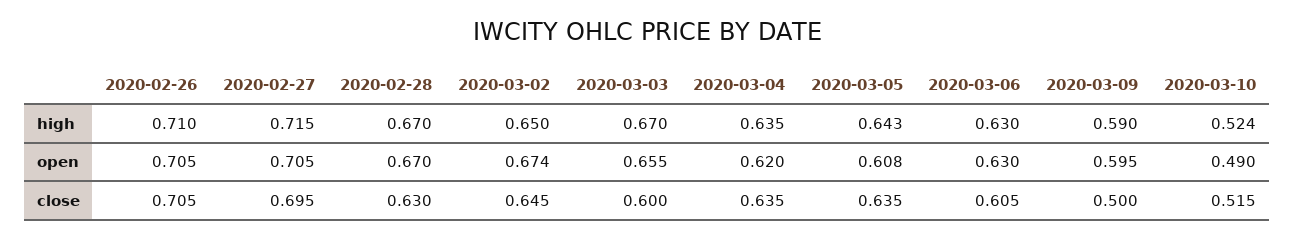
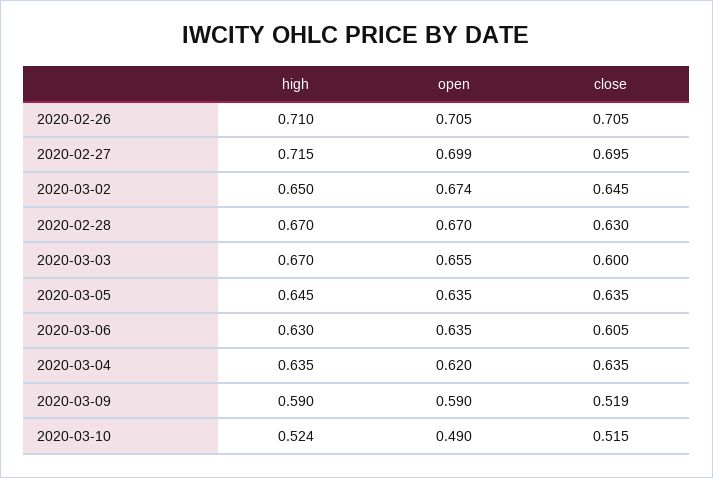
2020-03-05, high: 0.643 -> 0.645
2020-02-27, open: 0.705 -> 0.699
2020-03-05, open: 0.608 -> 0.635
2020-03-06, open: 0.63 -> 0.635
2020-03-09, open: 0.595 -> 0.59
2020-03-09, close: 0.5 -> 0.519

